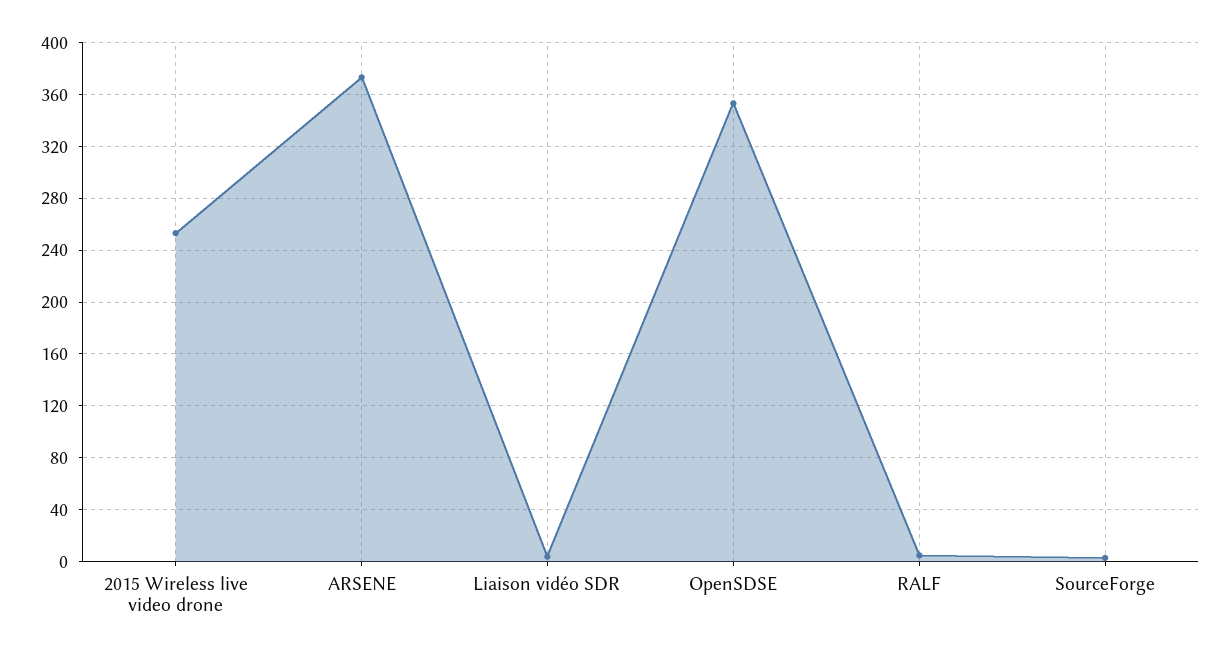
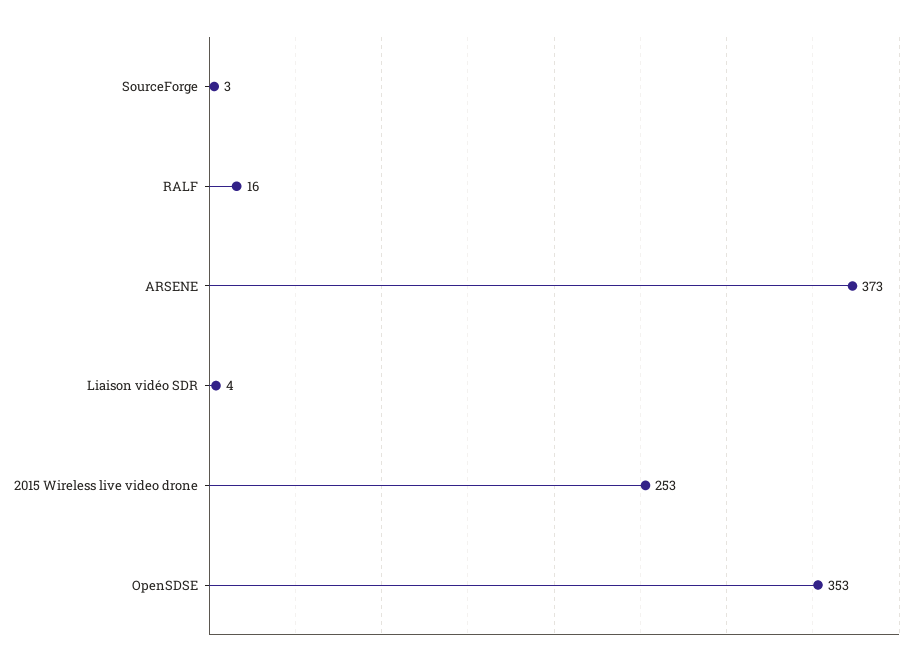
RALF: 5 -> 16

